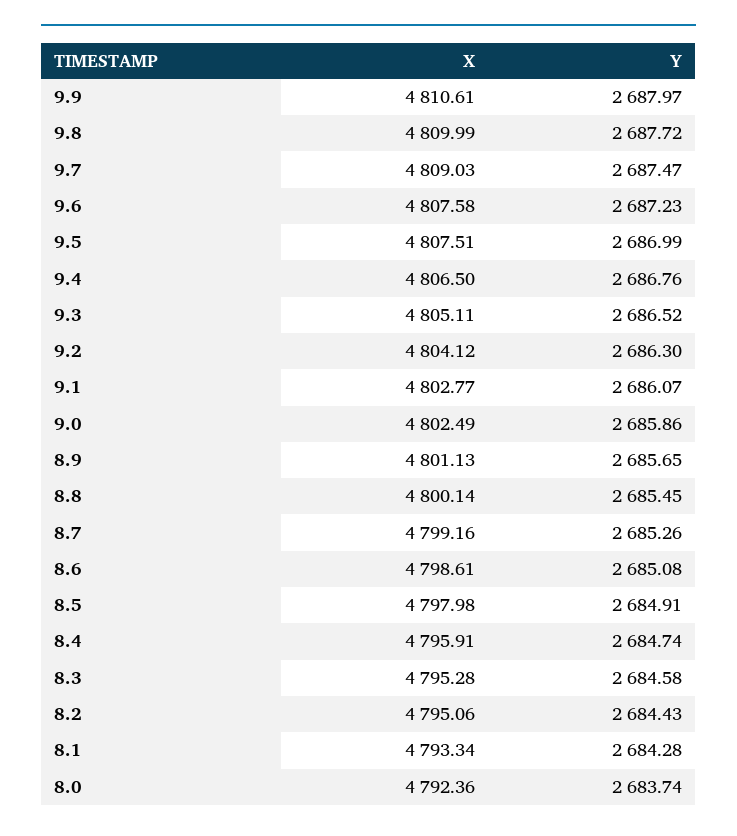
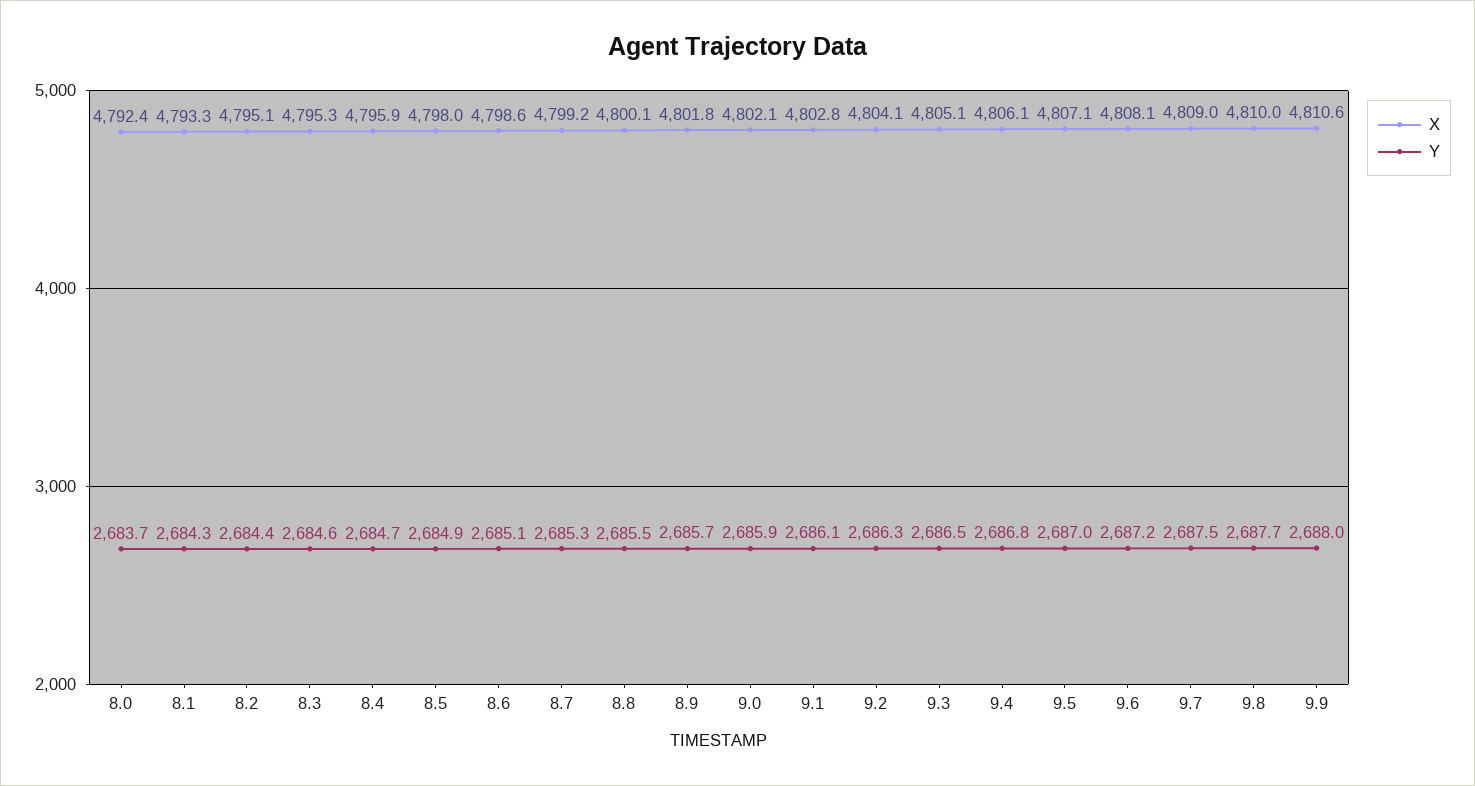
X, 9.6: 4807.58 -> 4808.1
X, 9.5: 4807.51 -> 4807.1
X, 9.4: 4806.5 -> 4806.1
X, 9.0: 4802.49 -> 4802.1
X, 8.9: 4801.13 -> 4801.8

